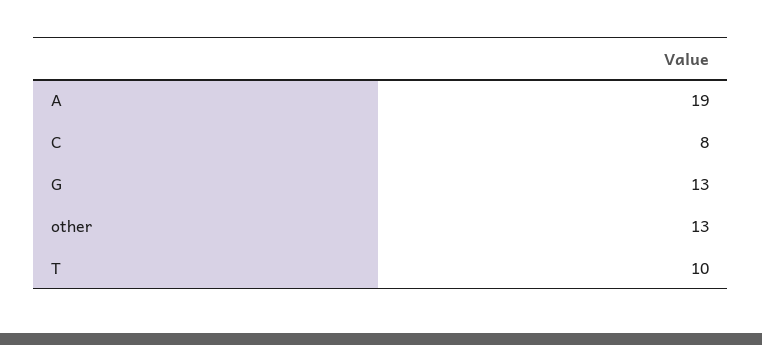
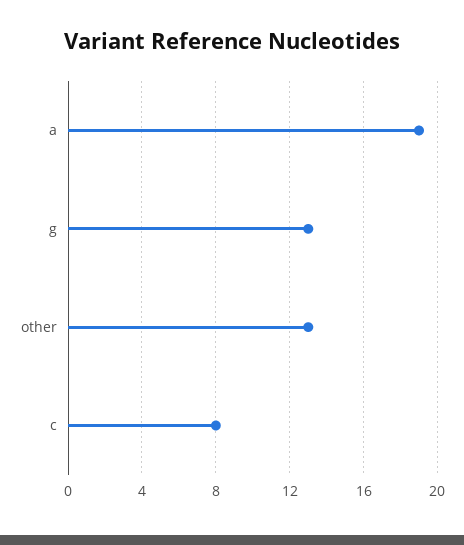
T: 10 -> none

